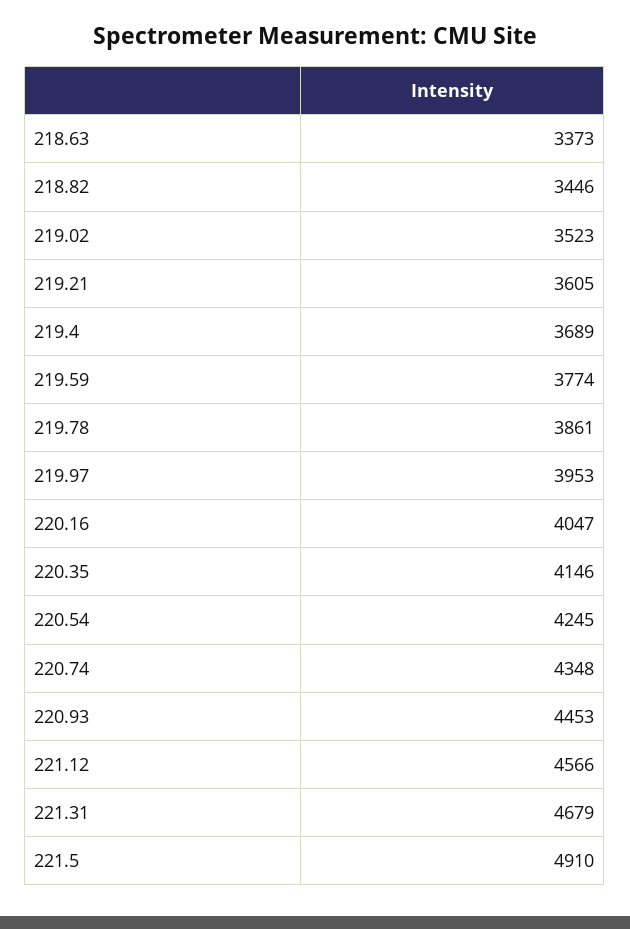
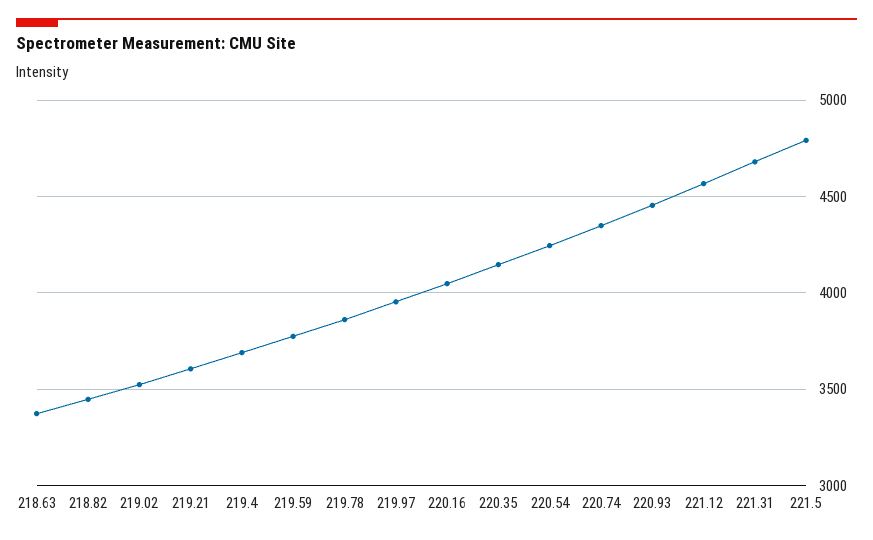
221.5: 4910 -> 4800

